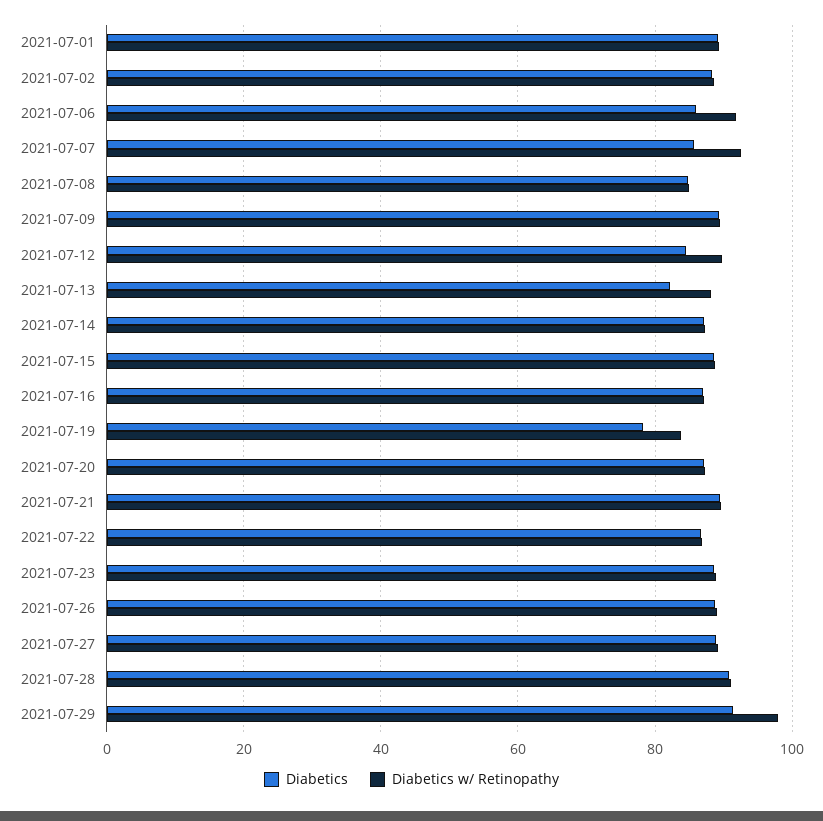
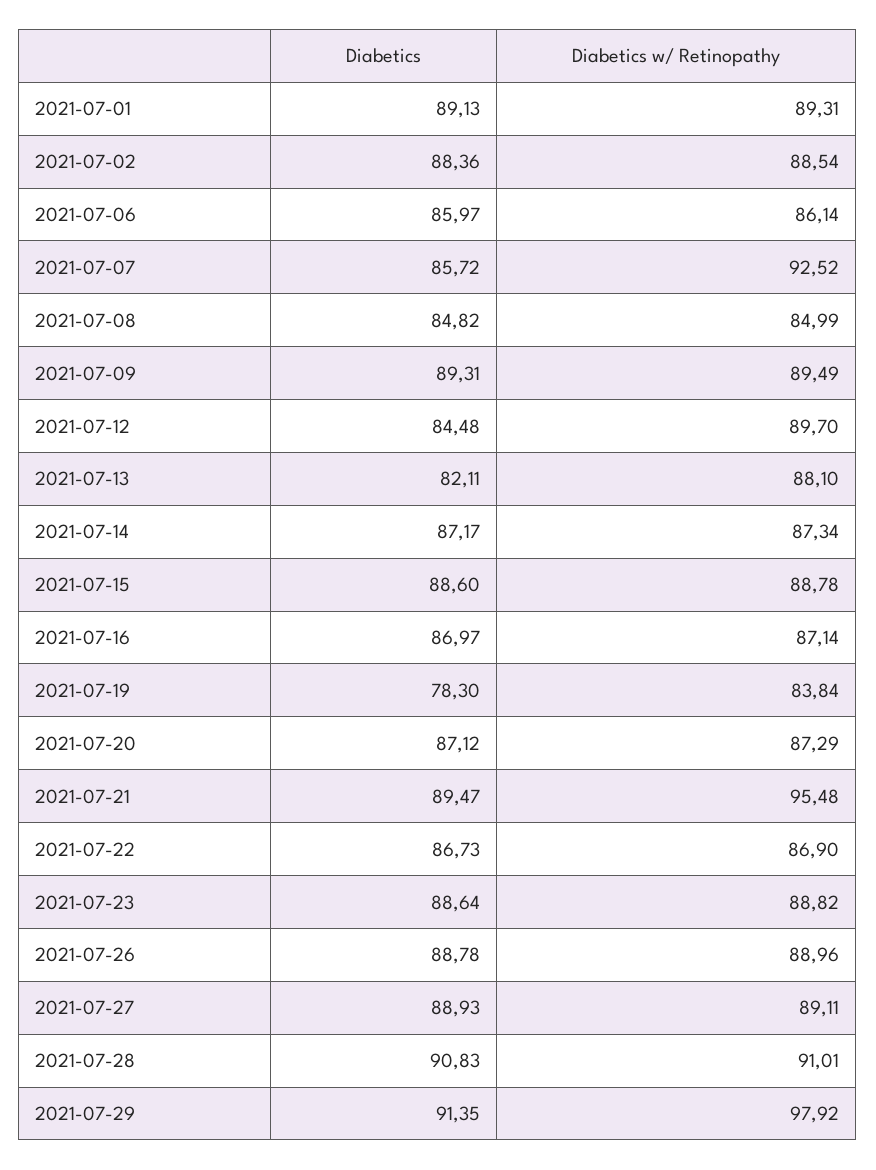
Diabetics w/ Retinopathy, 2021-07-06: 92 -> 86.14
Diabetics w/ Retinopathy, 2021-07-21: 90 -> 95.48

